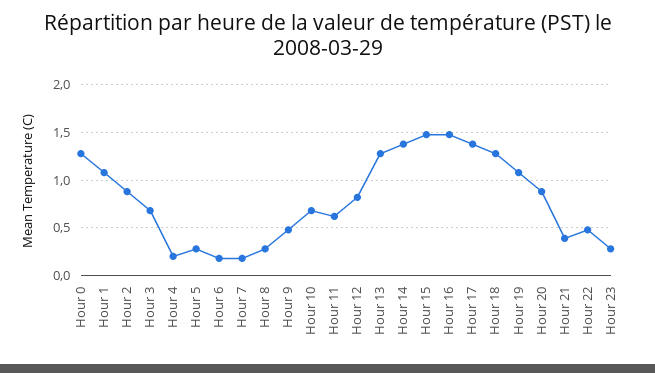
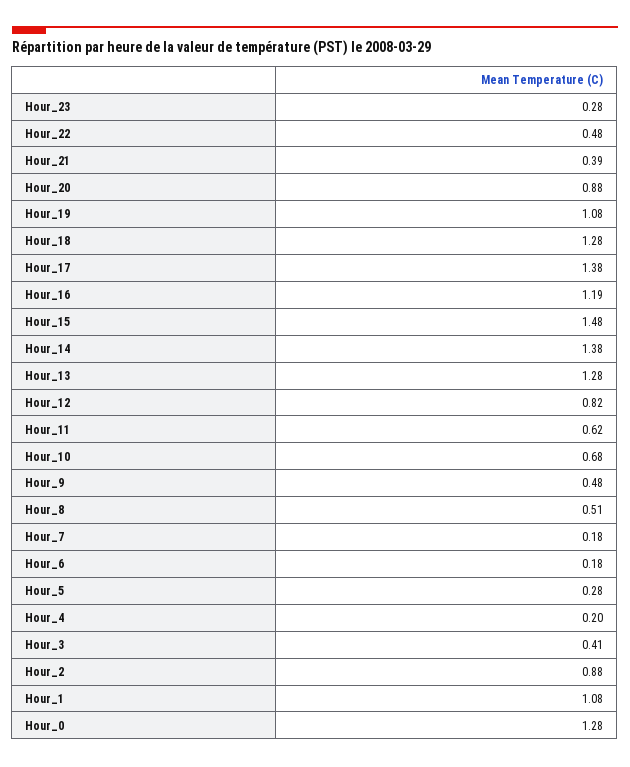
Hour 3: 0.7 -> 0.41
Hour 8: 0.3 -> 0.51
Hour 16: 1.5 -> 1.19

